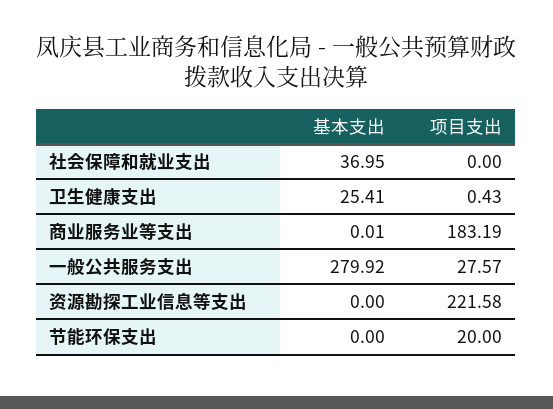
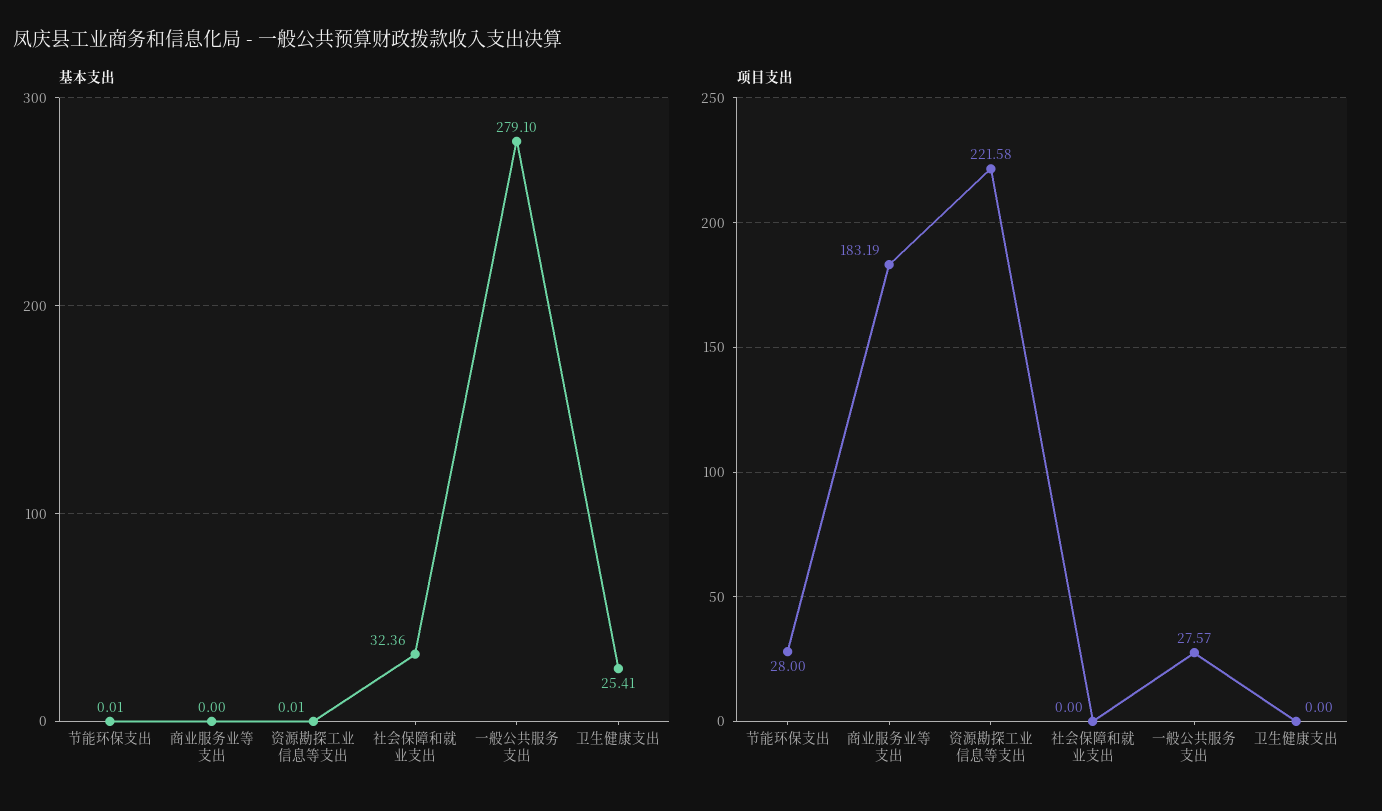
基本支出, 社会保障和就业支出: 36.95 -> 32.36
项目支出, 卫生健康支出: 0.43 -> 0
基本支出, 商业服务业等支出: 0.01 -> 0
基本支出, 一般公共服务支出: 279.92 -> 279.1
基本支出, 资源勘探工业信息等支出: 0 -> 0.01
基本支出, 节能环保支出: 0 -> 0.01
项目支出, 节能环保支出: 20 -> 28

